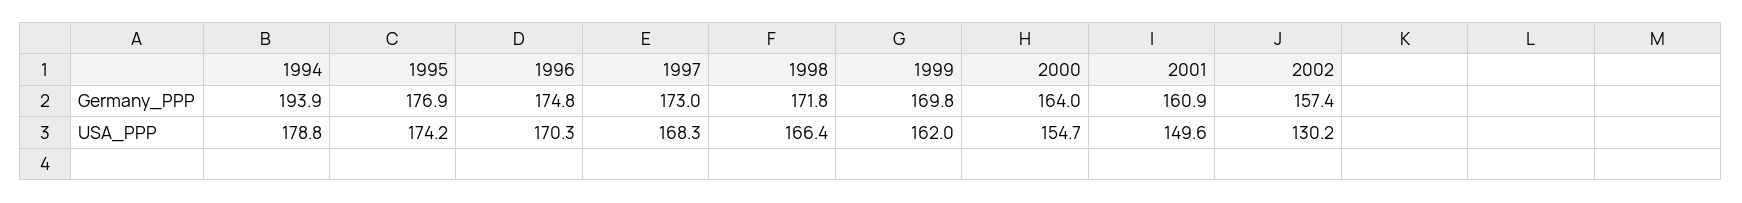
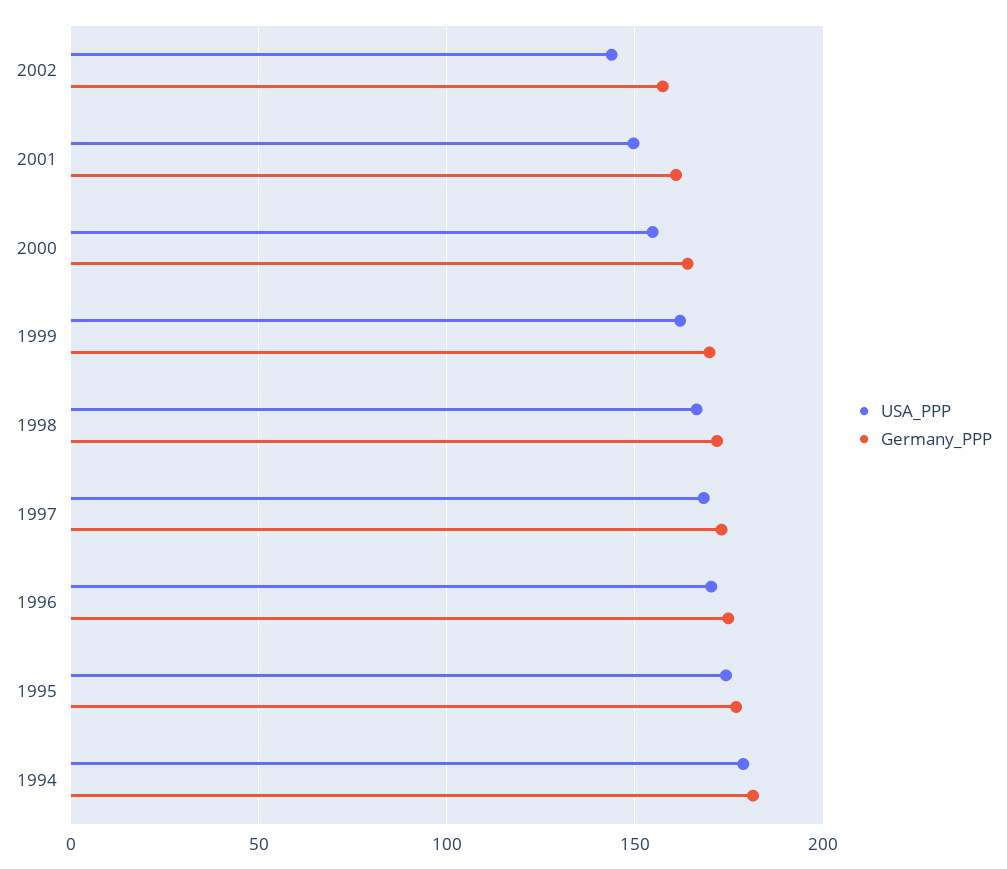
Germany_PPP, 1994: 193.9 -> 180
USA_PPP, 2002: 130.2 -> 145

